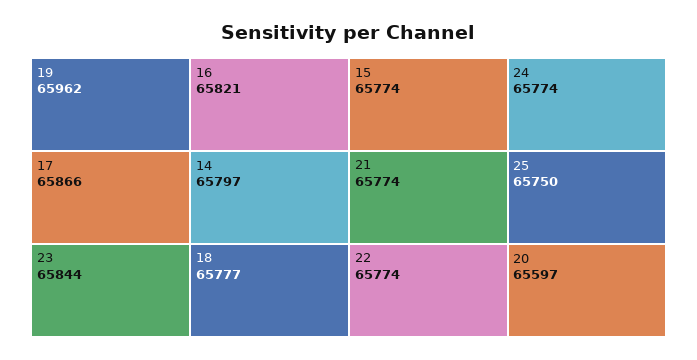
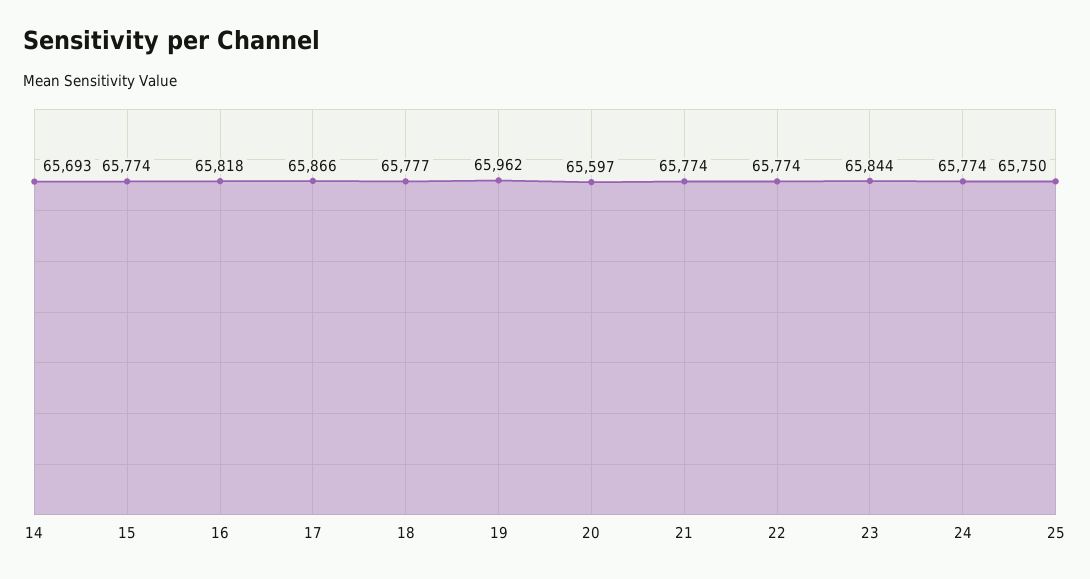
16: 65821 -> 65818
14: 65797 -> 65693

